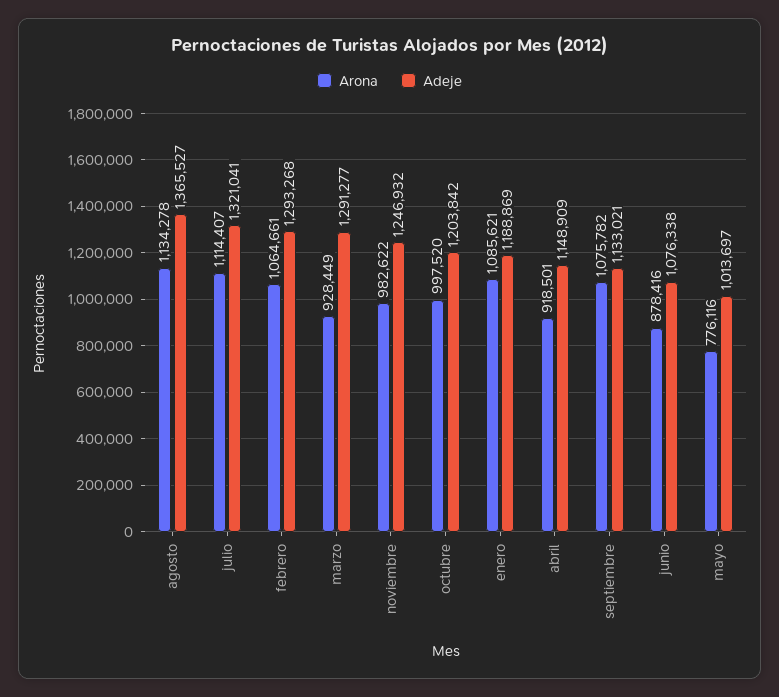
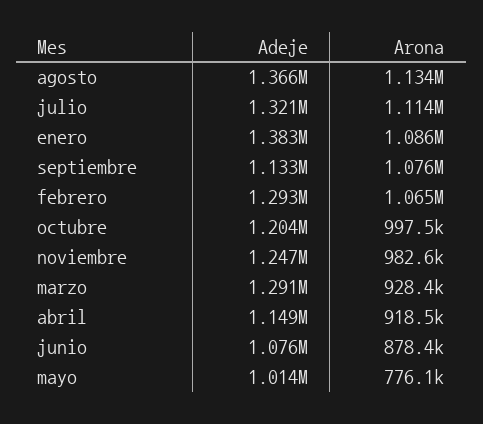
Adeje, enero: 1188869 -> 1383000

